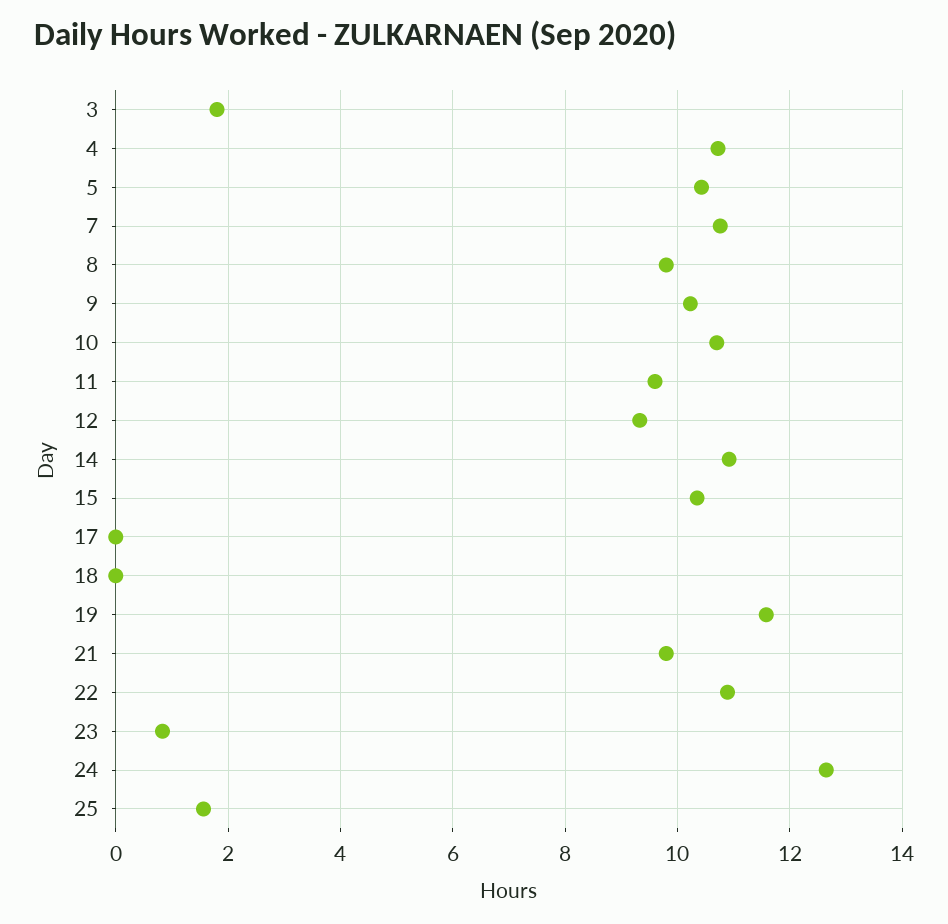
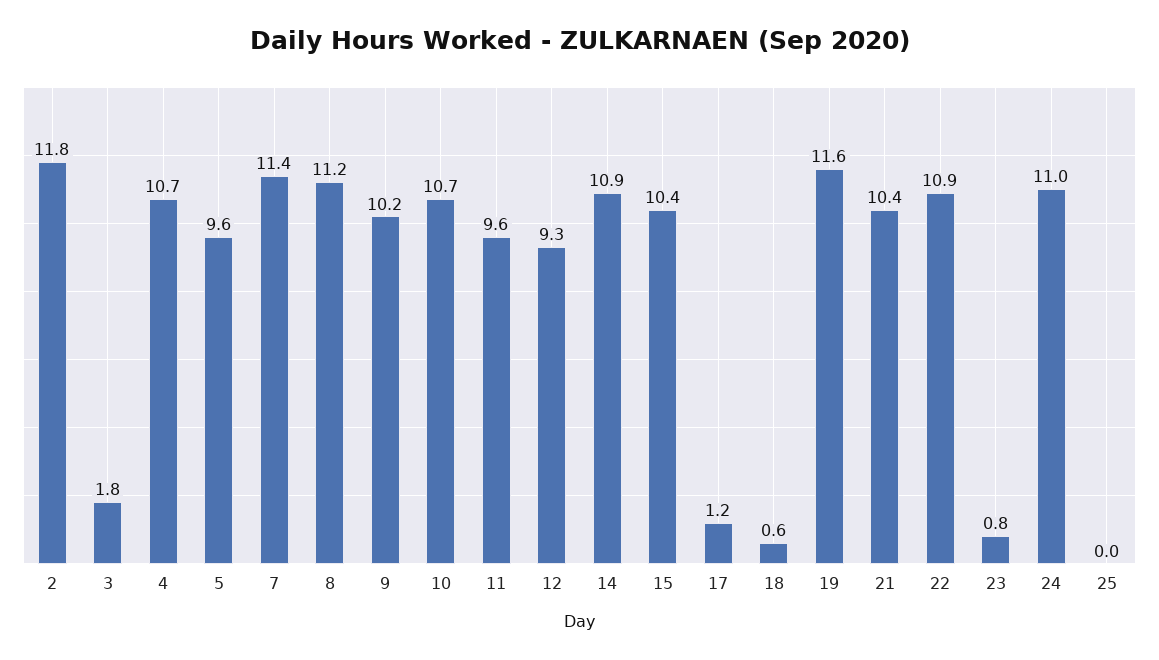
5: 10.4 -> 9.6
7: 10.8 -> 11.4
8: 9.8 -> 11.2
17: 0 -> 1.2
18: 0 -> 0.6
21: 9.8 -> 10.4
24: 12.6 -> 11
25: 1.6 -> 0
2: none -> 11.8

